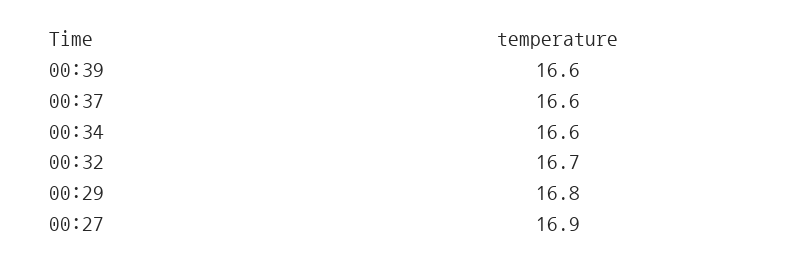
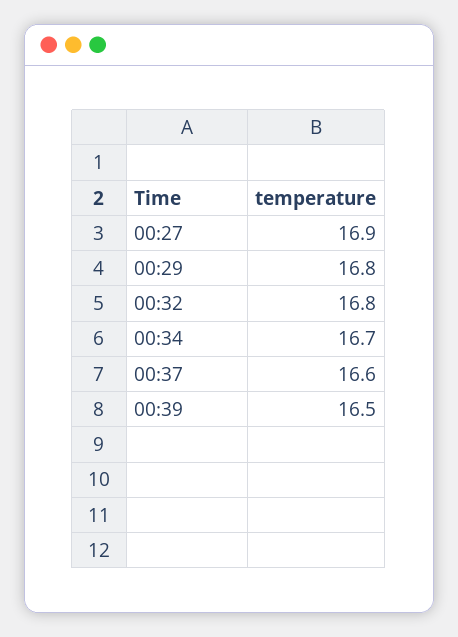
00:39: 16.6 -> 16.5
00:34: 16.6 -> 16.7
00:32: 16.7 -> 16.8

